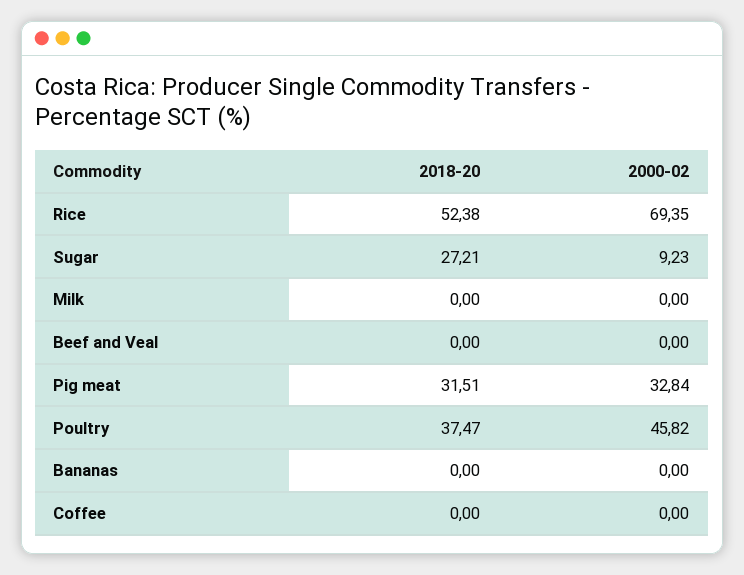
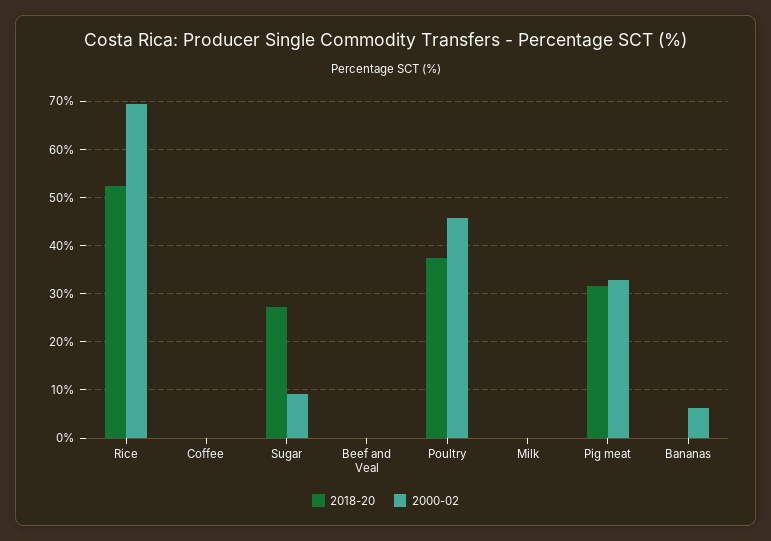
2000-02, Bananas: 0 -> 6

